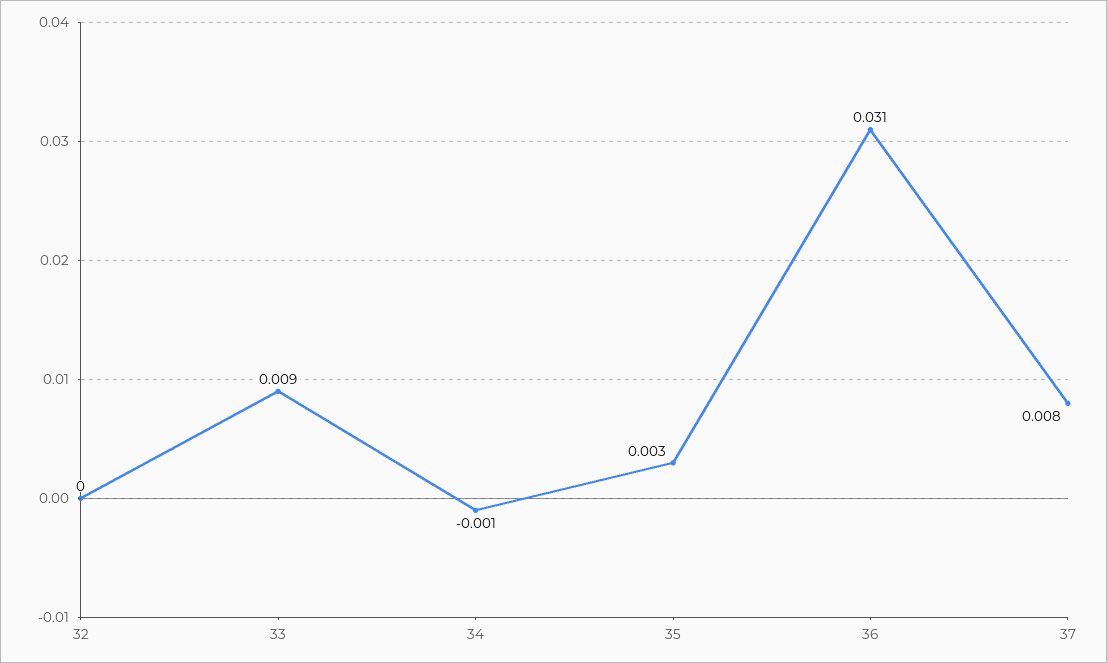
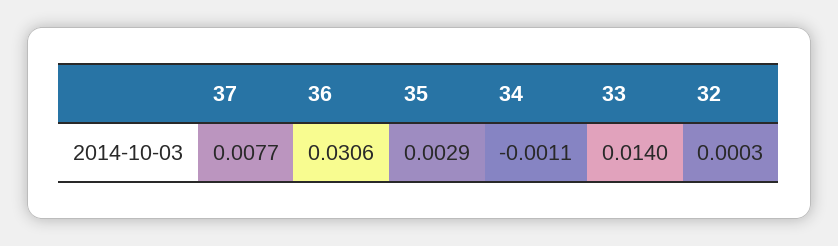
33: 0.009 -> 0.014

